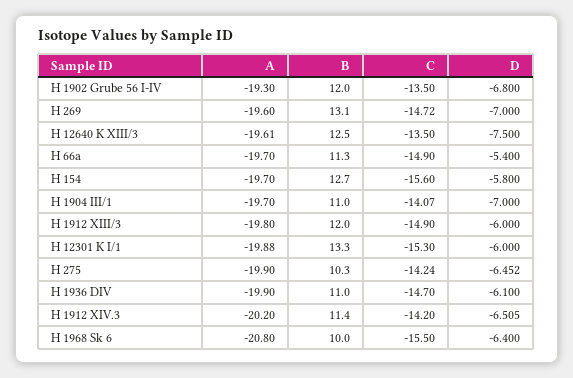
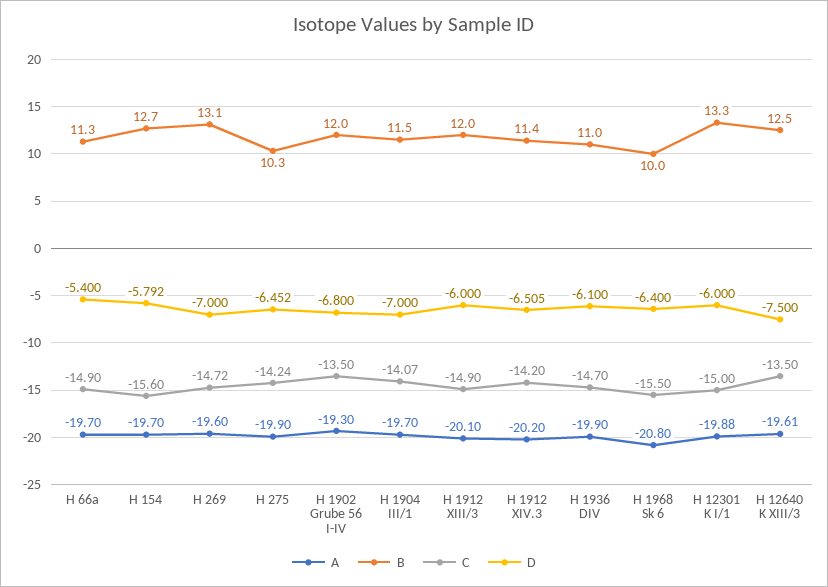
D, H 154: -5.8 -> -5.792
B, H 1904 III/1: 11 -> 11.5
A, H 1912 XIII/3: -19.8 -> -20.1
C, H 12301 K I/1: -15.3 -> -15

